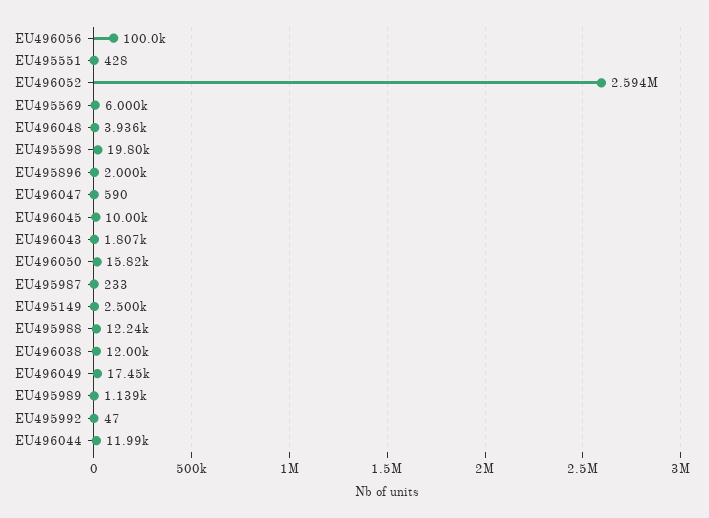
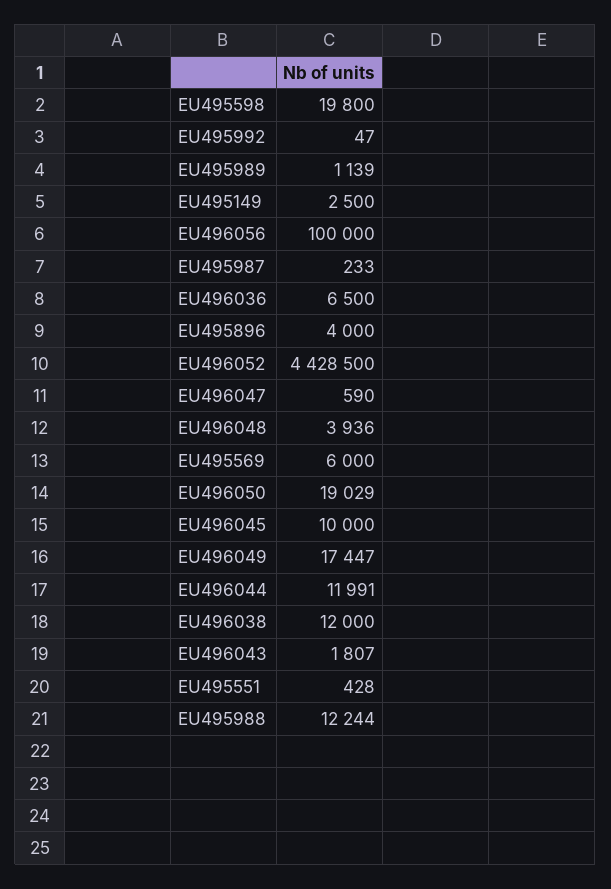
EU496052: 2594000 -> 4428500
EU495896: 2000 -> 4000
EU496050: 15820 -> 19029
EU496036: none -> 6500

